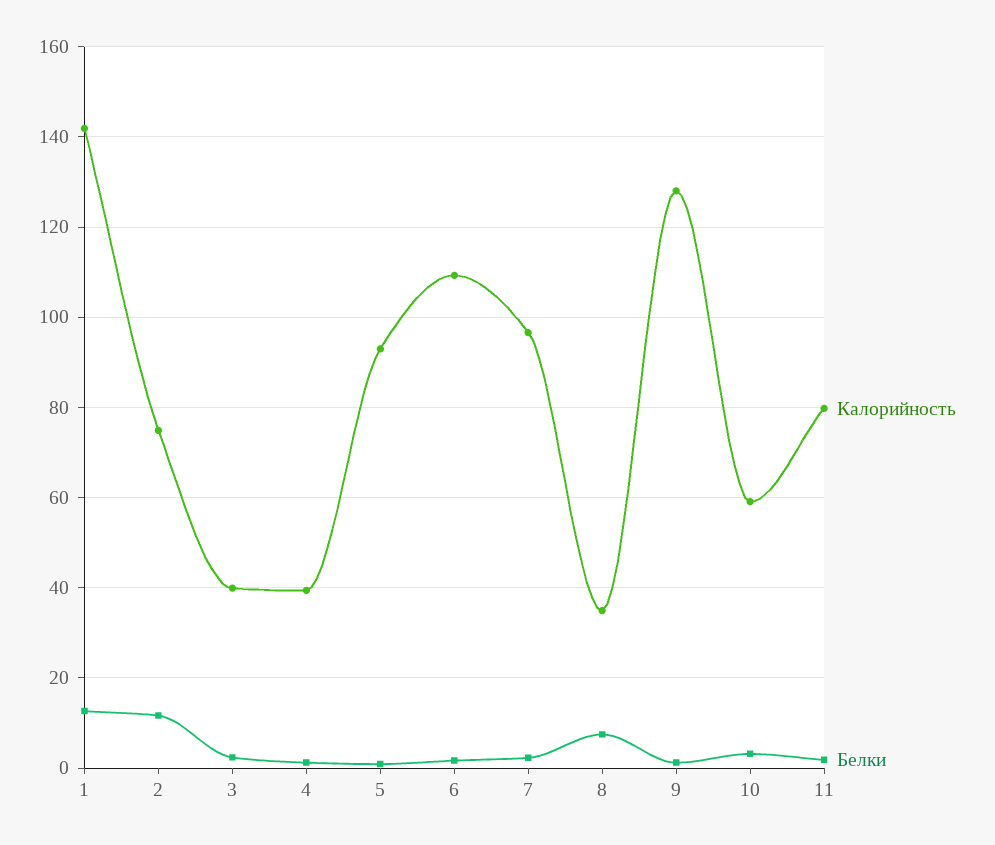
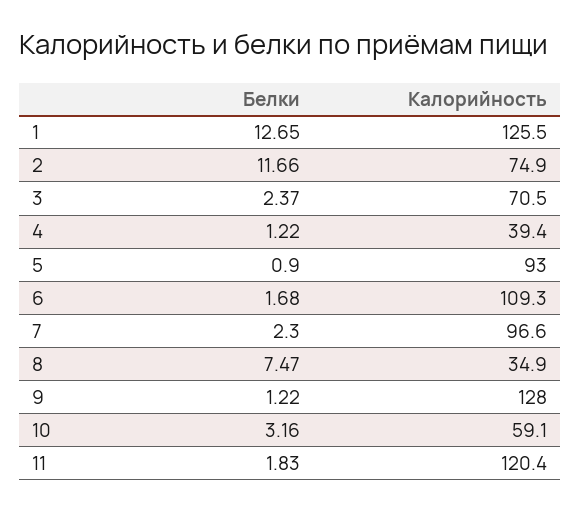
Калорийность, 1: 142 -> 125.5
Калорийность, 3: 40 -> 70.5
Калорийность, 11: 80 -> 120.4

